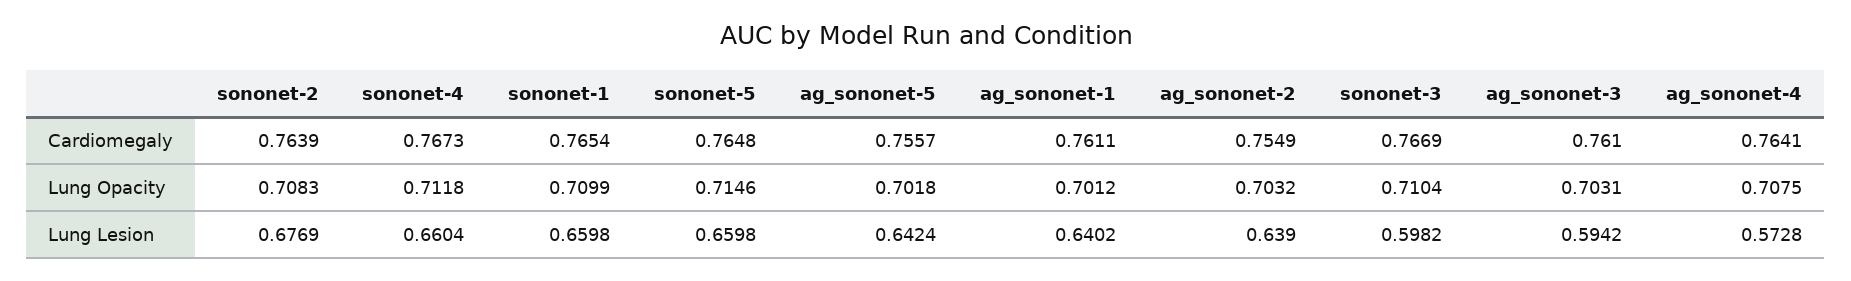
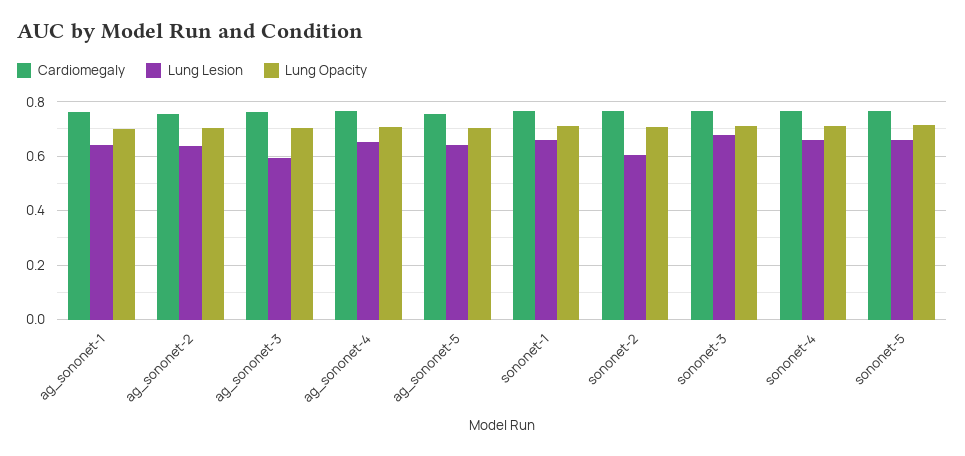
Lung Lesion, sononet-2: 0.6769 -> 0.6
Lung Lesion, sononet-3: 0.5982 -> 0.675
Lung Lesion, ag_sononet-4: 0.5728 -> 0.65

